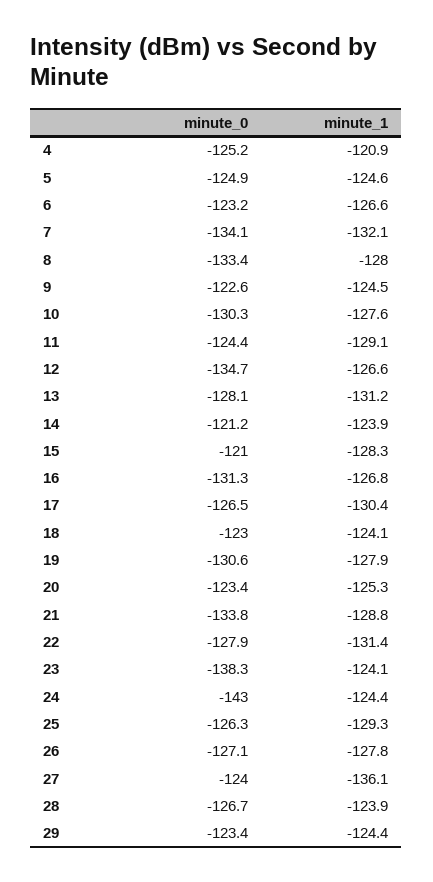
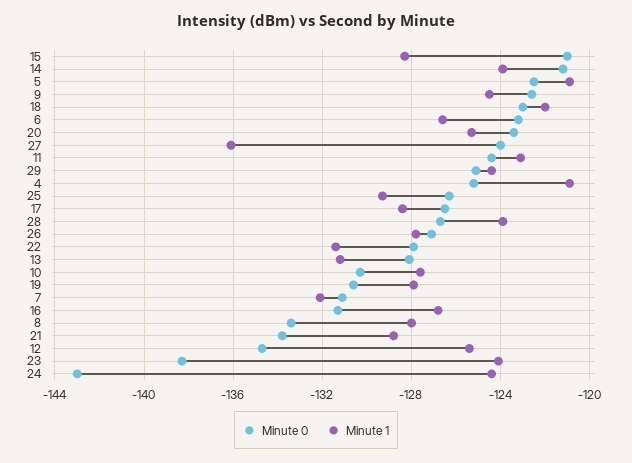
minute_0, 5: -124.9 -> -122.5
minute_1, 5: -124.6 -> -121
minute_0, 7: -134.1 -> -131
minute_1, 11: -129.1 -> -123
minute_1, 12: -126.6 -> -125.5
minute_1, 17: -130.4 -> -128.5
minute_1, 18: -124.1 -> -122
minute_0, 29: -123.4 -> -125

